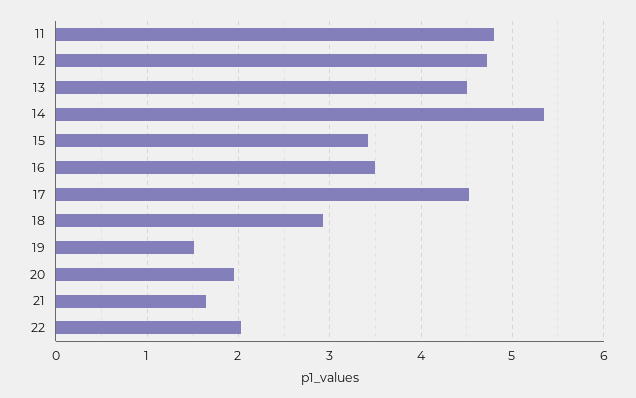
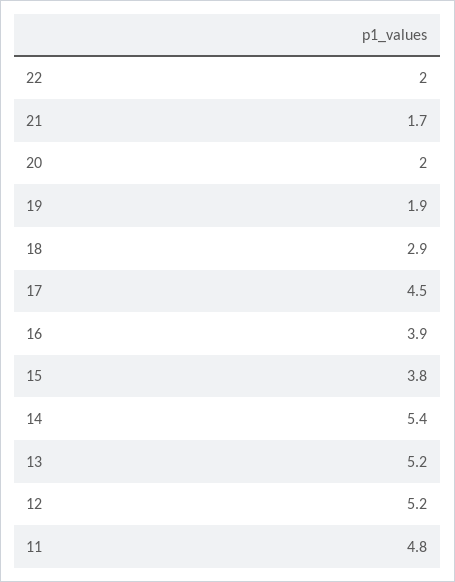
12: 4.7 -> 5.2
13: 4.5 -> 5.2
15: 3.4 -> 3.8
16: 3.5 -> 3.9
19: 1.5 -> 1.9

